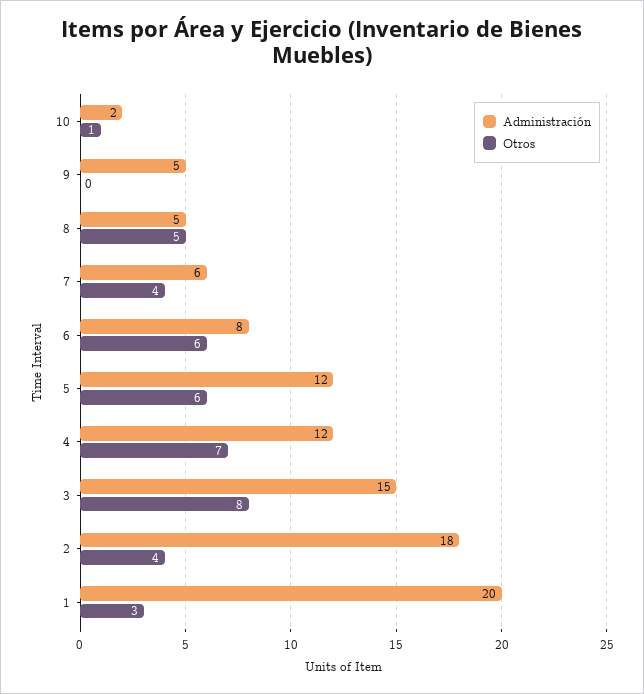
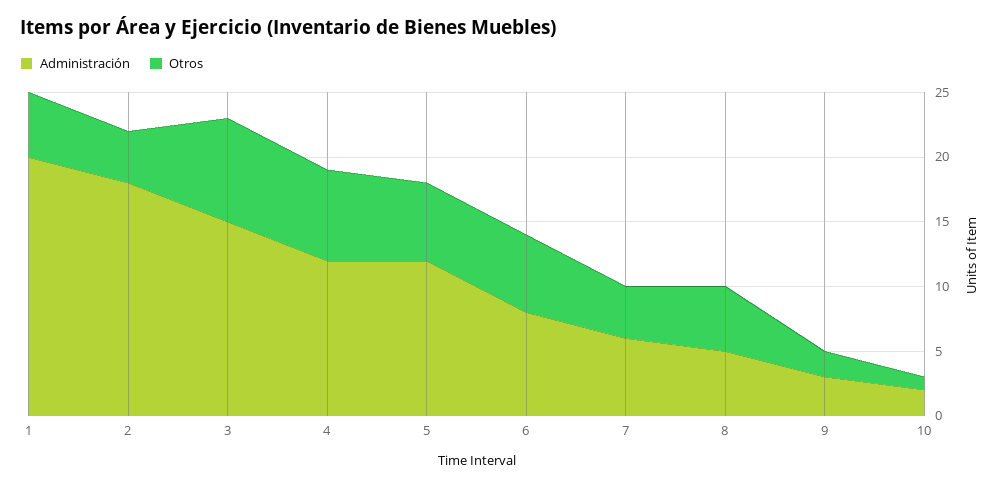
Administración, 9: 5 -> 3
Otros, 9: 0 -> 2
Otros, 1: 3 -> 5

